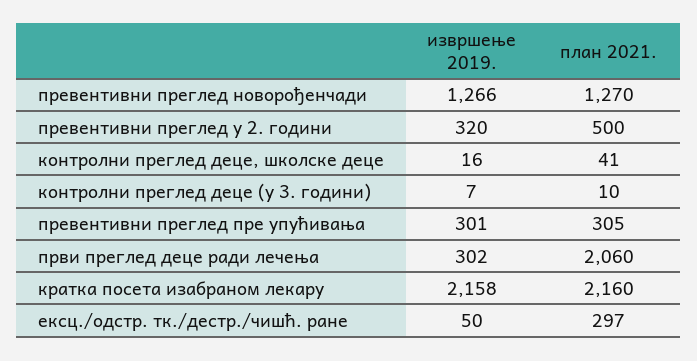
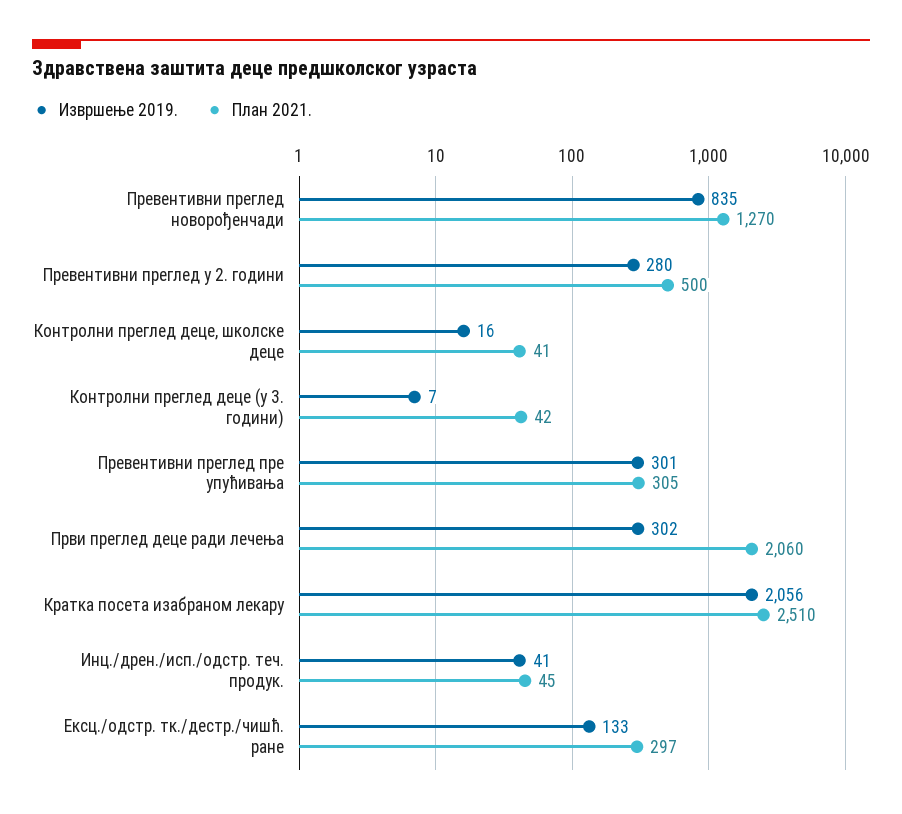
извршење 2019., превентивни преглед новорођенчади: 1266 -> 835
извршење 2019., превентивни преглед у 2. години: 320 -> 280
план 2021., контролни преглед деце (у 3. години): 10 -> 42
извршење 2019., кратка посета изабраном лекару: 2158 -> 2056
план 2021., кратка посета изабраном лекару: 2160 -> 2510
извршење 2019., ексц./одстр. тк./дестр./чишћ. ране: 50 -> 133
извршење 2019., Инц./дрен./исп./одстр. теч. продук.: none -> 41
план 2021., Инц./дрен./исп./одстр. теч. продук.: none -> 45

